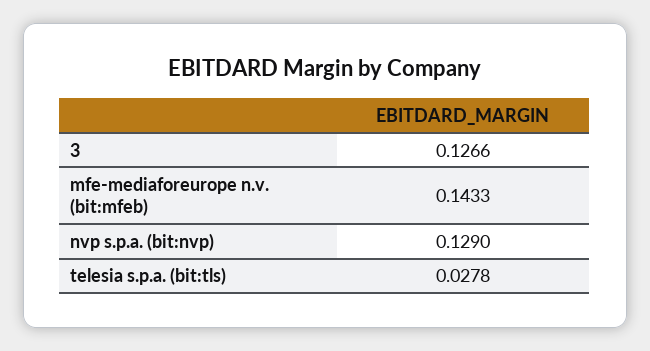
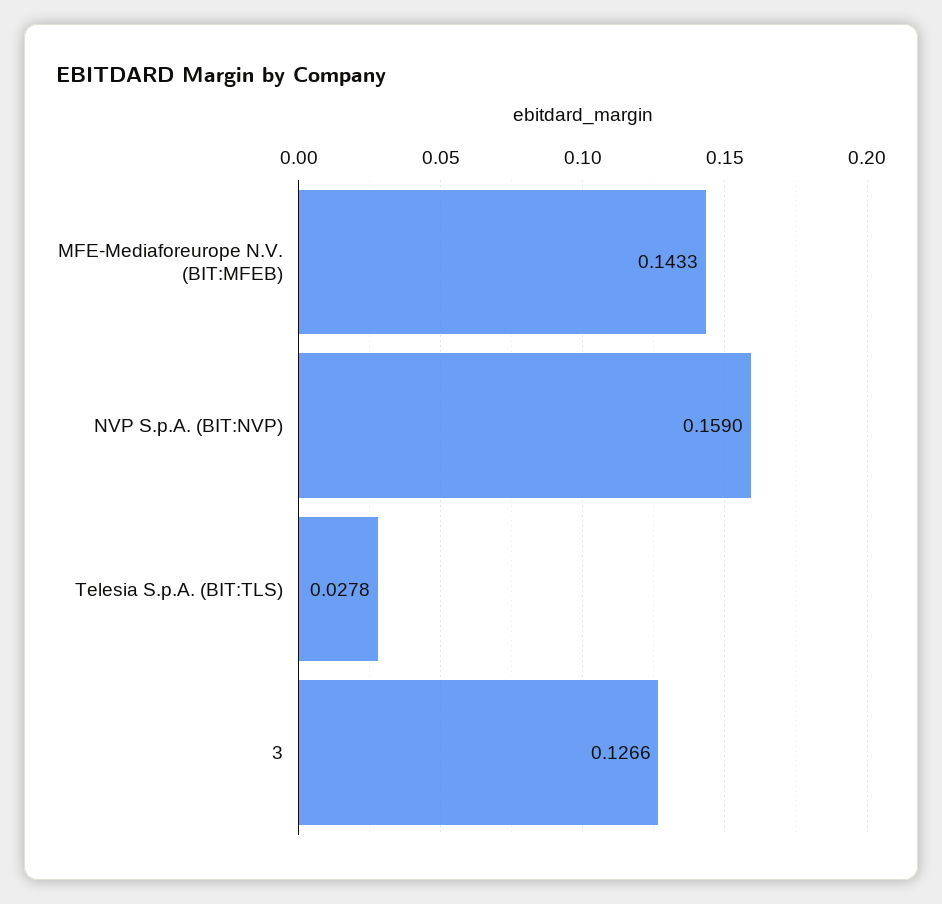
nvp s.p.a. (bit:nvp): 0.129 -> 0.159

